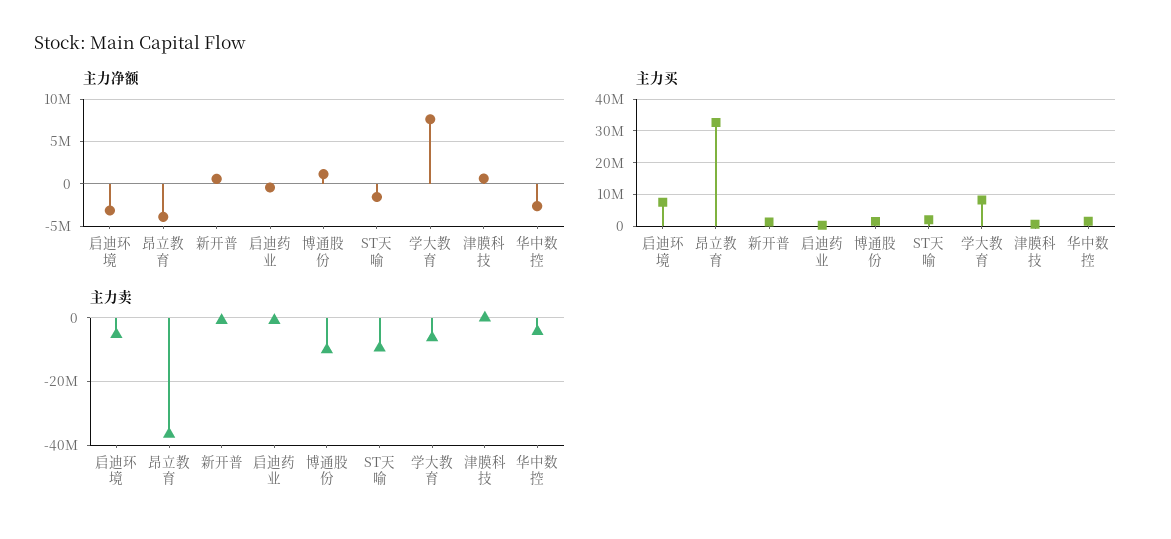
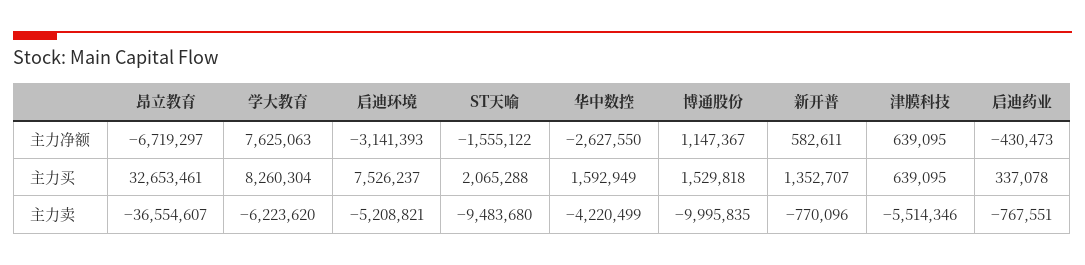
主力净额, 昂立教育: -4000000 -> -6719297
主力卖, 津膜科技: 0 -> -5514346

